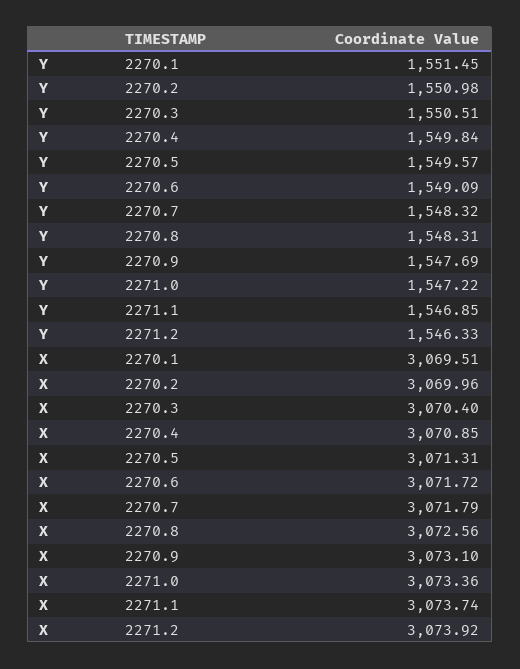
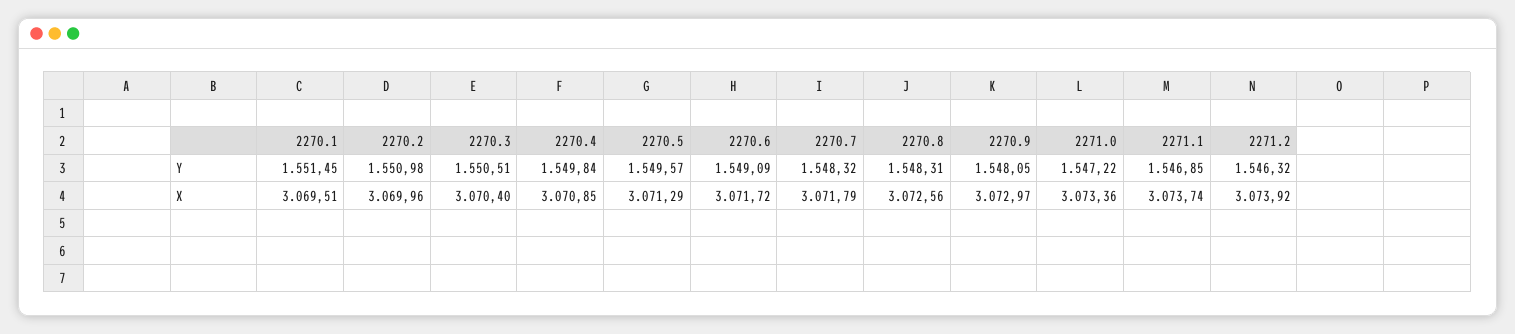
Y, 2270.9: 1547.69 -> 1548.05
Y, 2271.2: 1546.33 -> 1546.32
X, 2270.5: 3071.31 -> 3071.29
X, 2270.9: 3073.1 -> 3072.97

